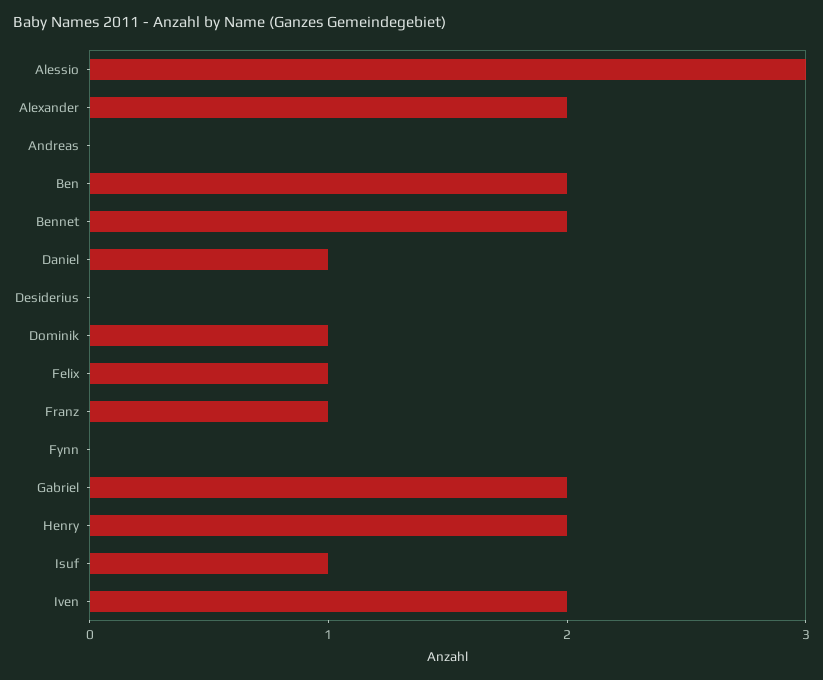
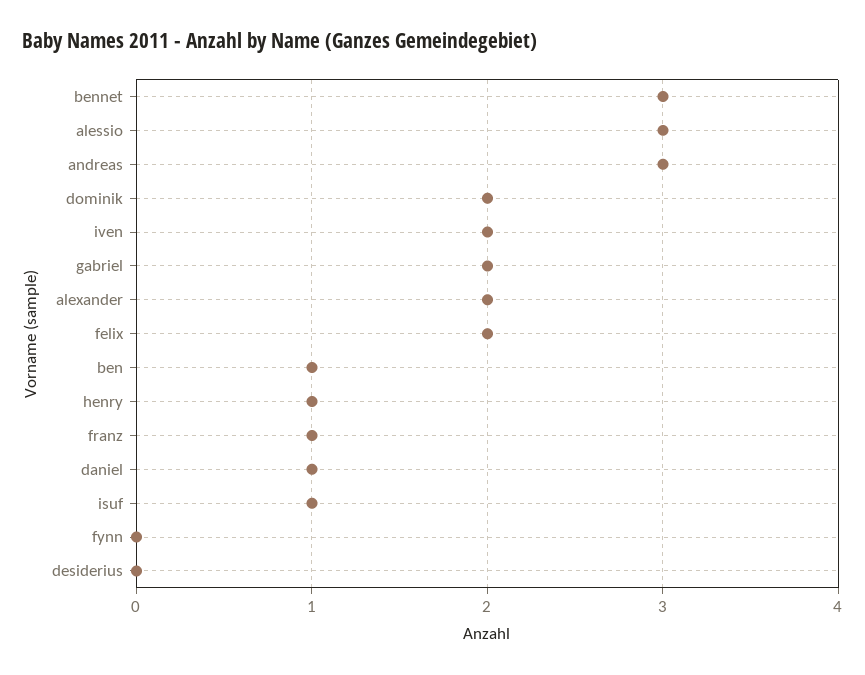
Andreas: 0 -> 3
Ben: 2 -> 1
Bennet: 2 -> 3
Dominik: 1 -> 2
Felix: 1 -> 2
Henry: 2 -> 1

